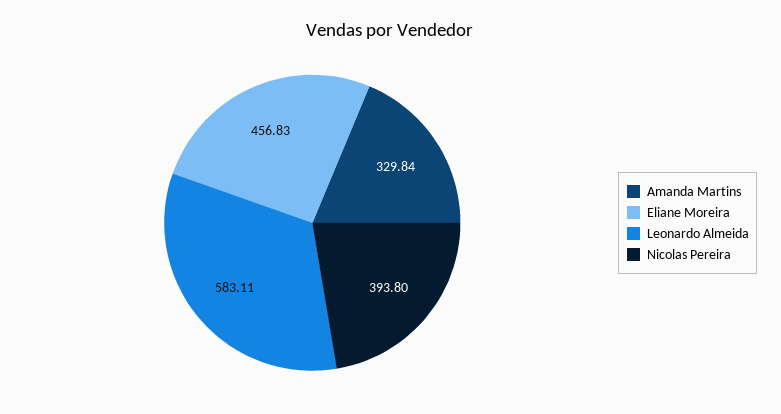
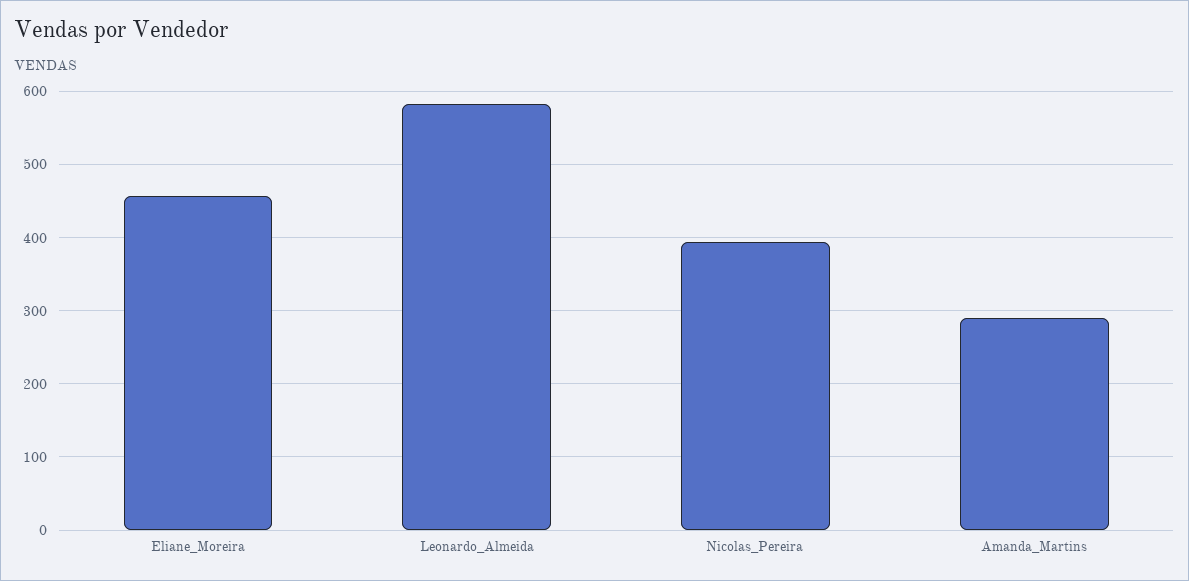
Amanda Martins: 329.84 -> 290

